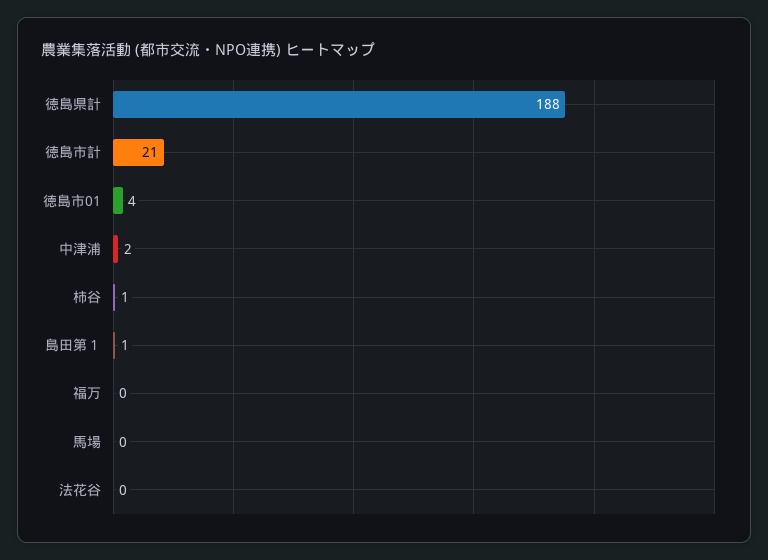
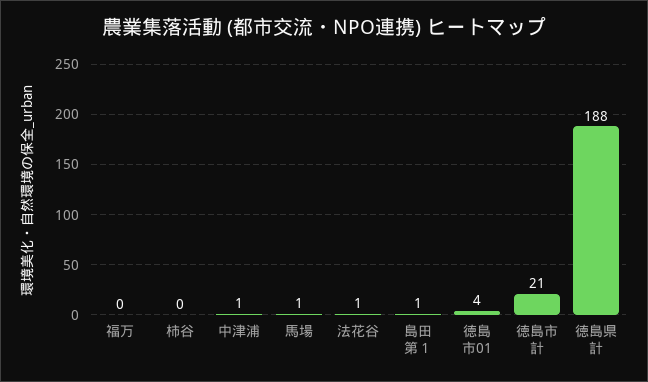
中津浦: 2 -> 1
柿谷: 1 -> 0
馬場: 0 -> 1
法花谷: 0 -> 1

